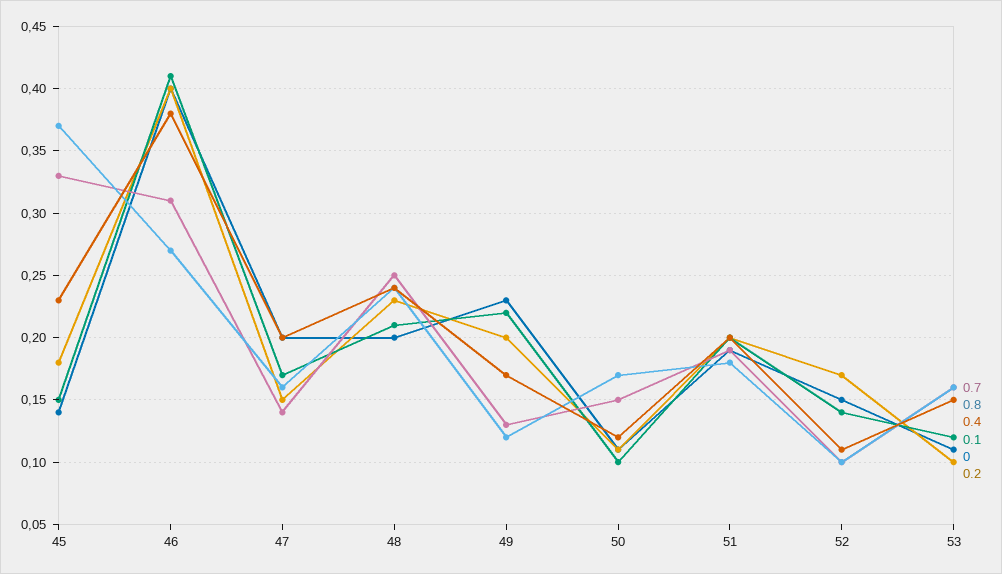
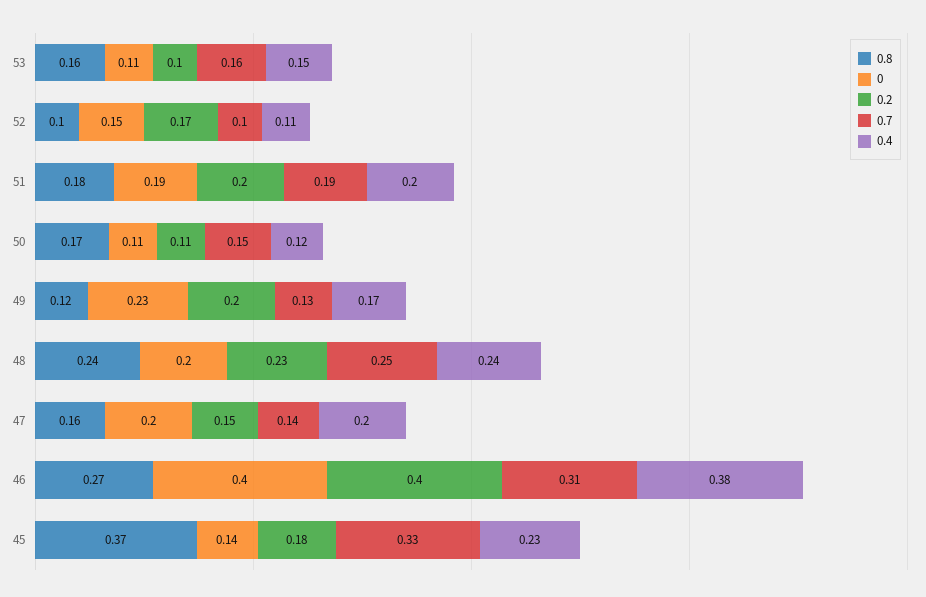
0.1, 45: 0.15 -> none
0.1, 46: 0.41 -> none
0.1, 47: 0.17 -> none
0.1, 48: 0.21 -> none
0.1, 49: 0.22 -> none
0.1, 50: 0.1 -> none
0.1, 51: 0.2 -> none
0.1, 52: 0.14 -> none
0.1, 53: 0.12 -> none

